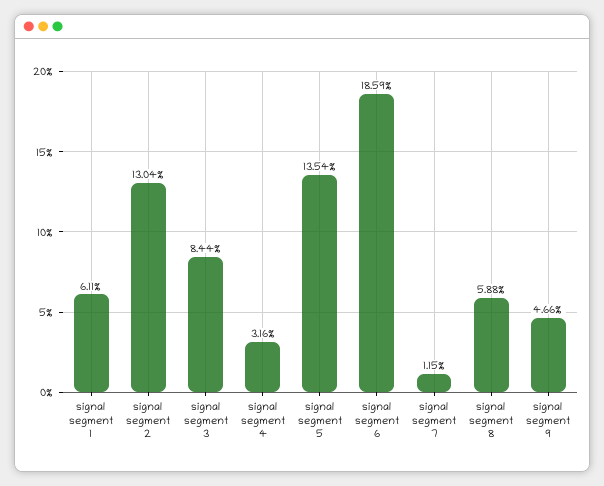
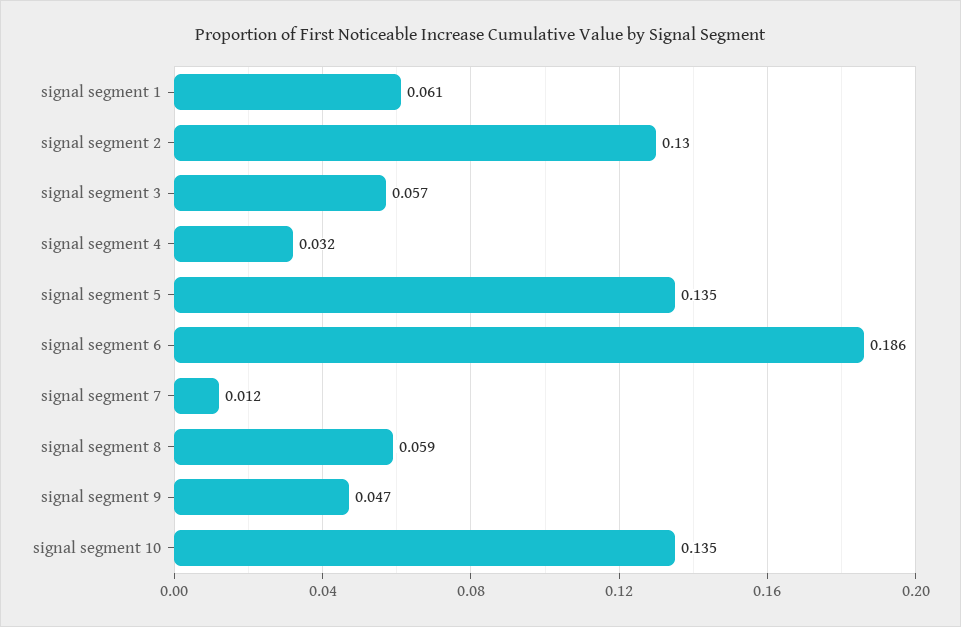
signal segment 3: 0.0844 -> 0.057
signal segment 10: none -> 0.135

